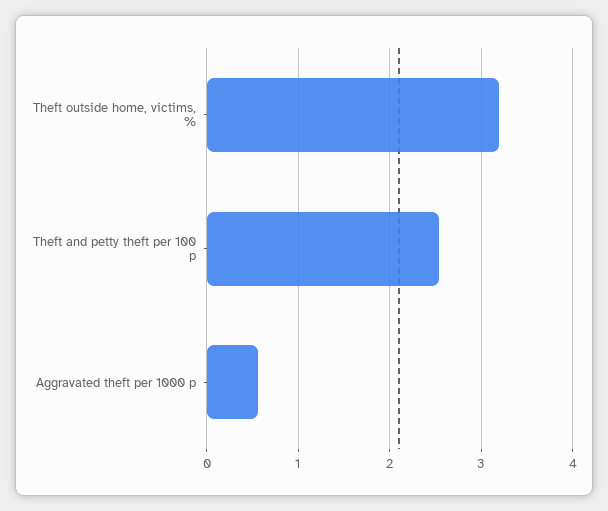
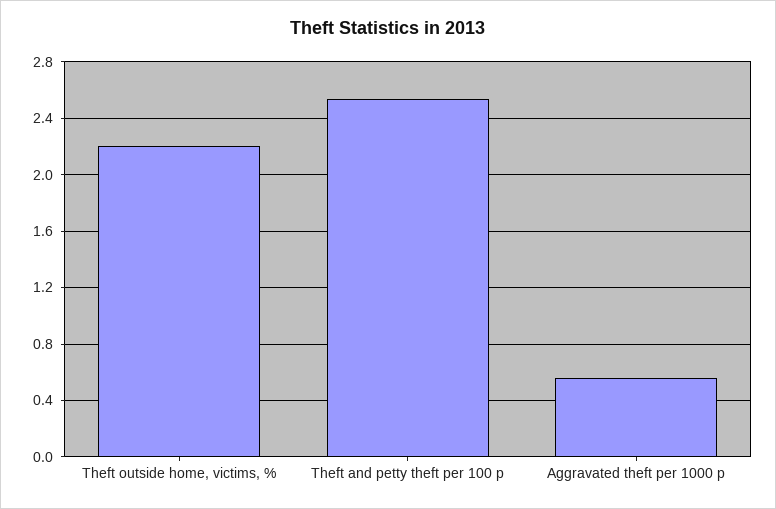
Theft outside home, victims, %: 3.2 -> 2.2

